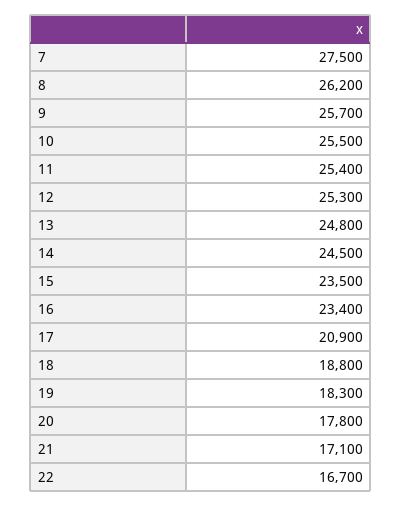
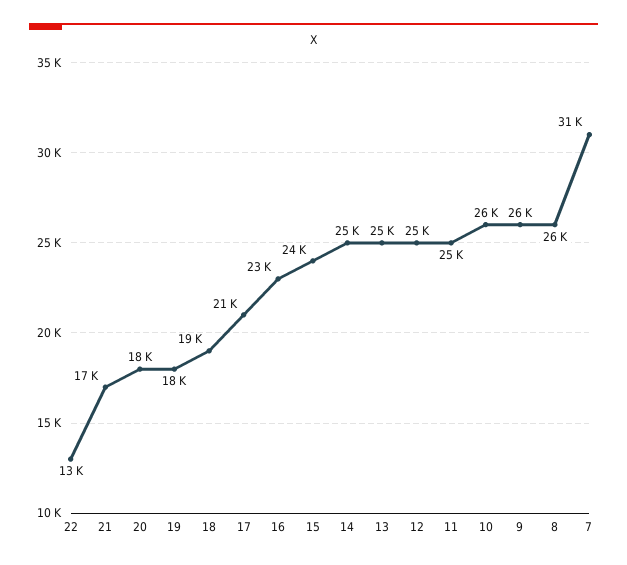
7: 27500 -> 31000
22: 16700 -> 13000

